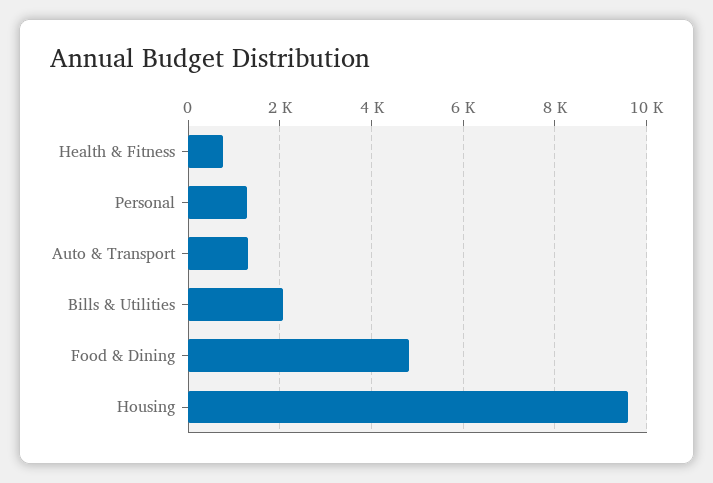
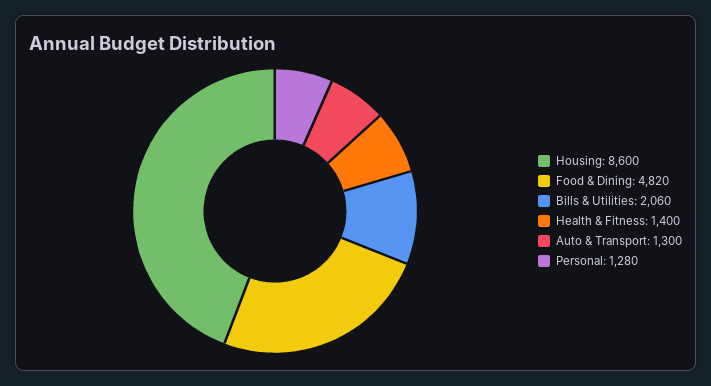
Health & Fitness: 800 -> 1400
Housing: 9600 -> 8600

